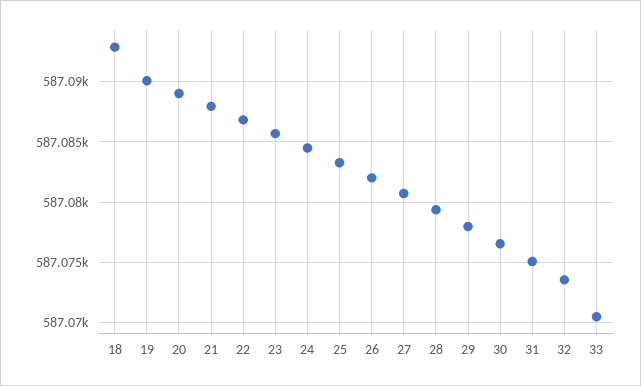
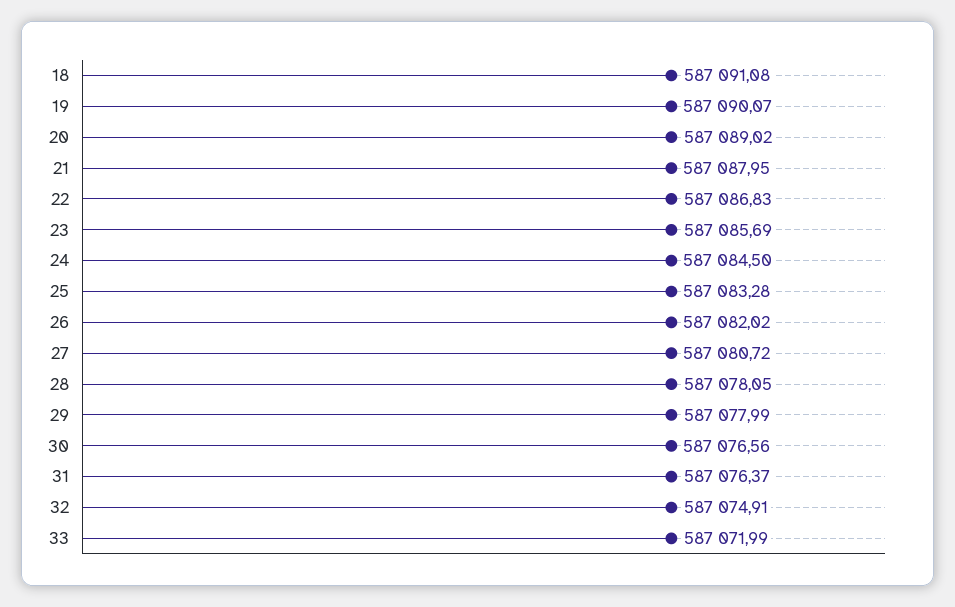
18: 587093 -> 587091.08
28: 587079.5 -> 587078.05
31: 587075 -> 587076.37
32: 587073.5 -> 587074.91
33: 587070.5 -> 587071.99

